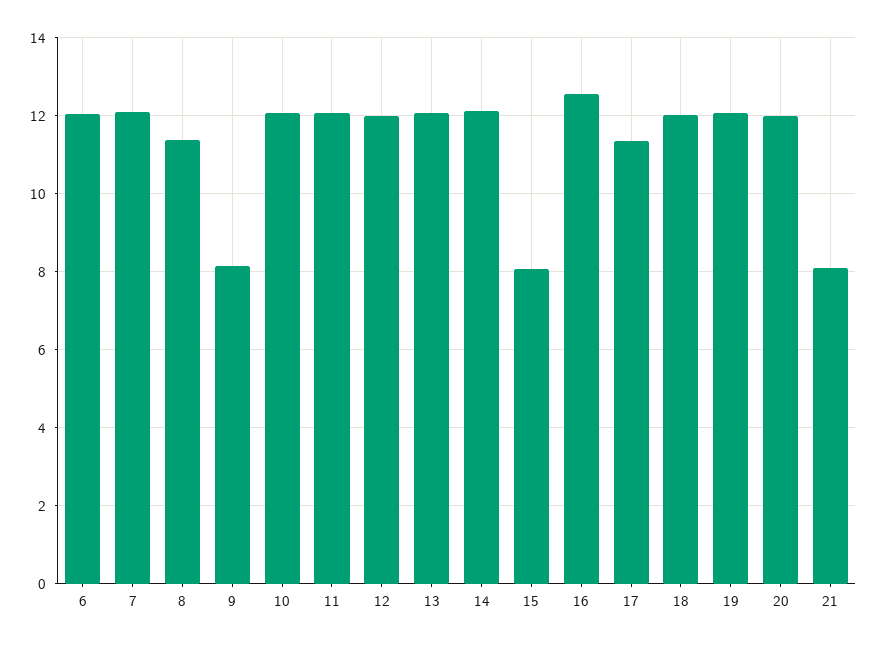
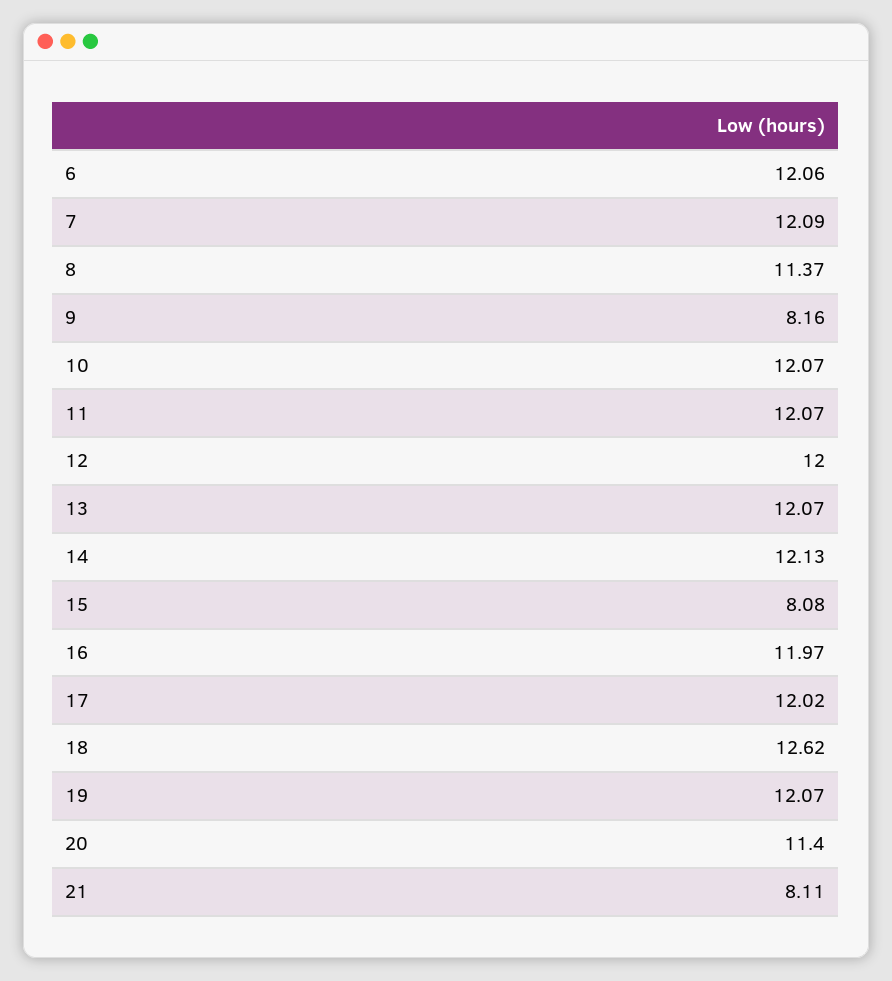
16: 12.6 -> 11.97
17: 11.4 -> 12.02
18: 12 -> 12.62
20: 12 -> 11.4

